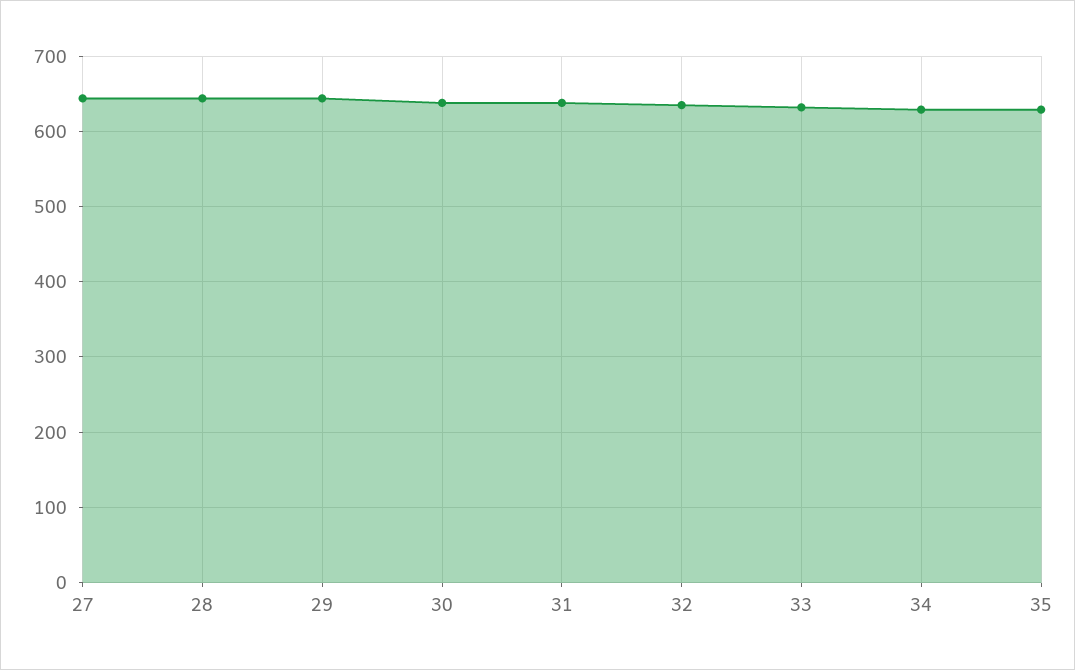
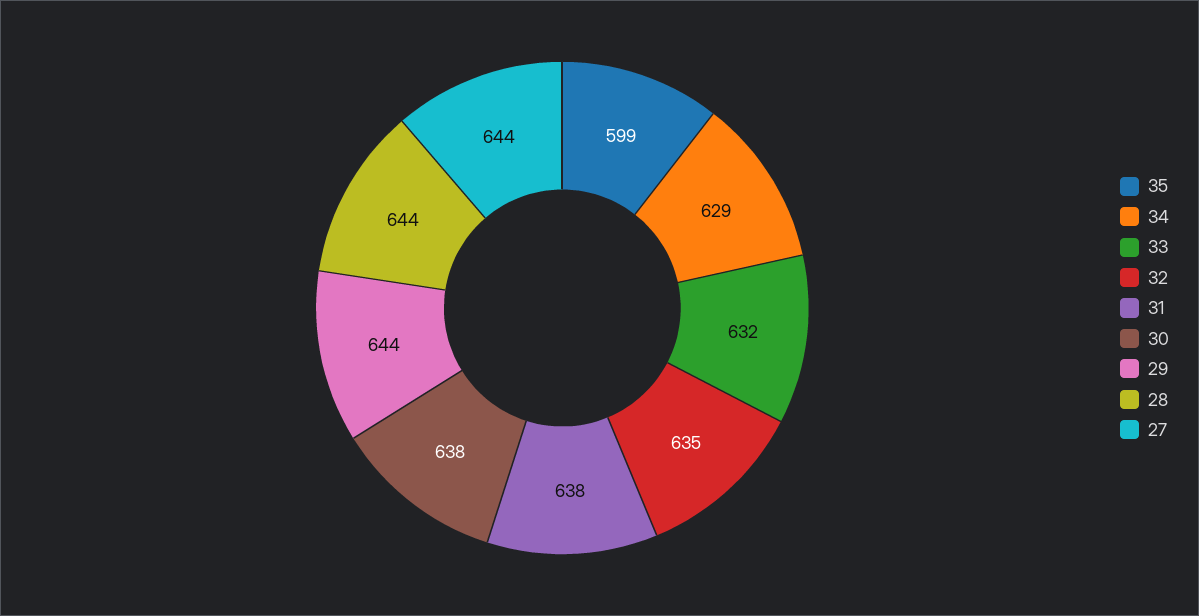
35: 630 -> 599

